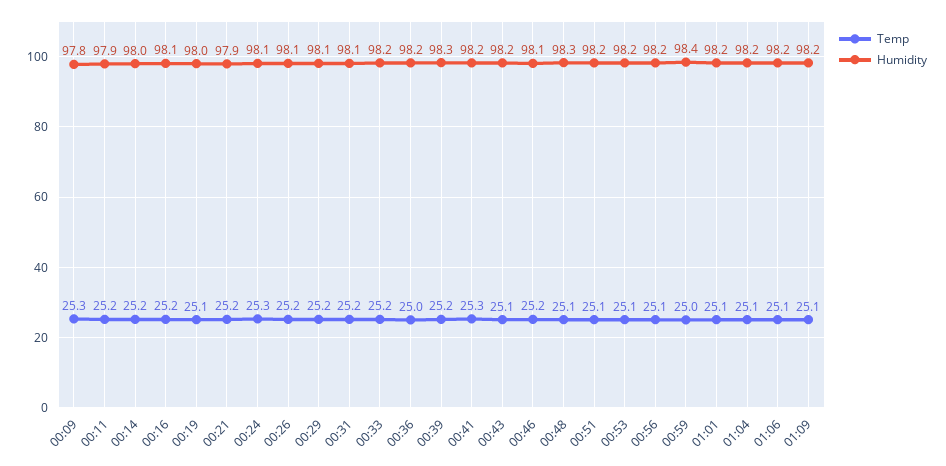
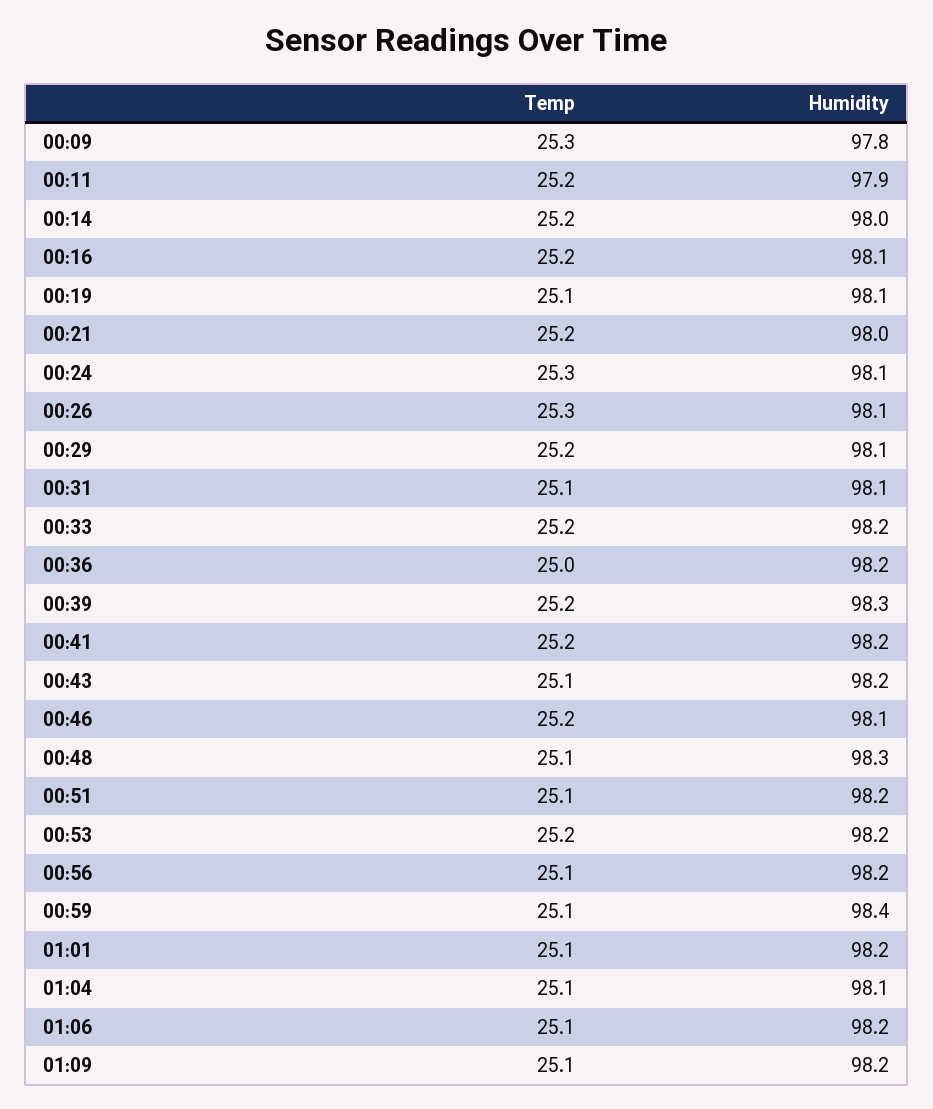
Humidity, 00:19: 98 -> 98.1
Humidity, 00:21: 97.9 -> 98
Temp, 00:26: 25.2 -> 25.3
Temp, 00:31: 25.2 -> 25.1
Temp, 00:41: 25.3 -> 25.2
Temp, 00:53: 25.1 -> 25.2
Temp, 00:59: 25 -> 25.1
Humidity, 01:04: 98.2 -> 98.1

